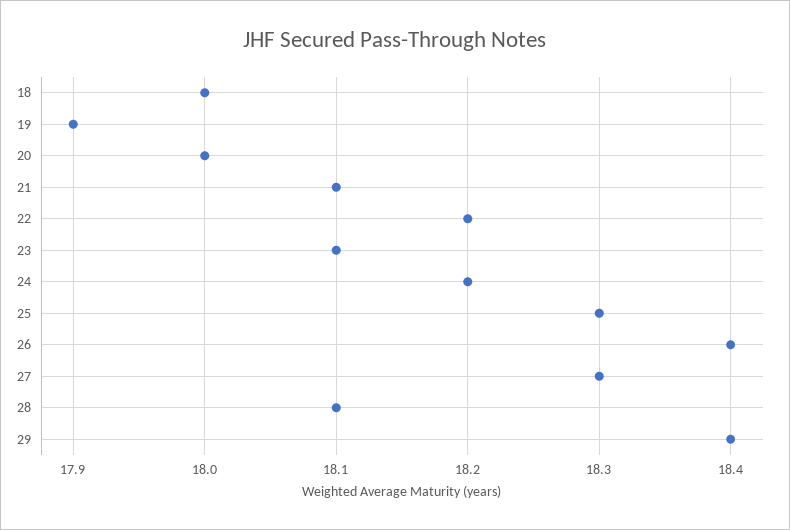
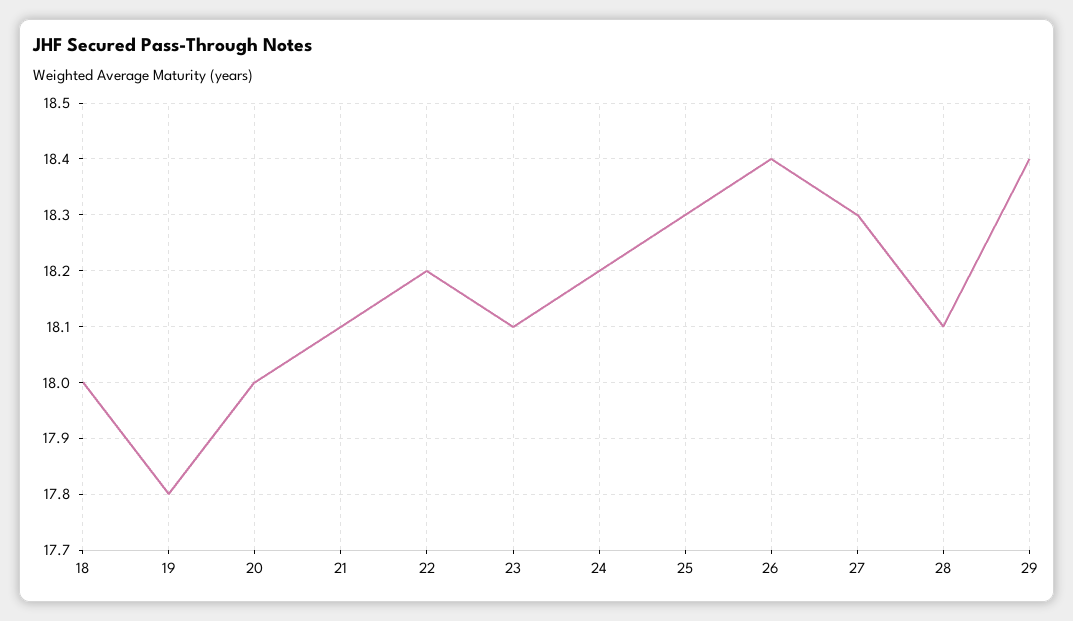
19: 17.9 -> 17.8

